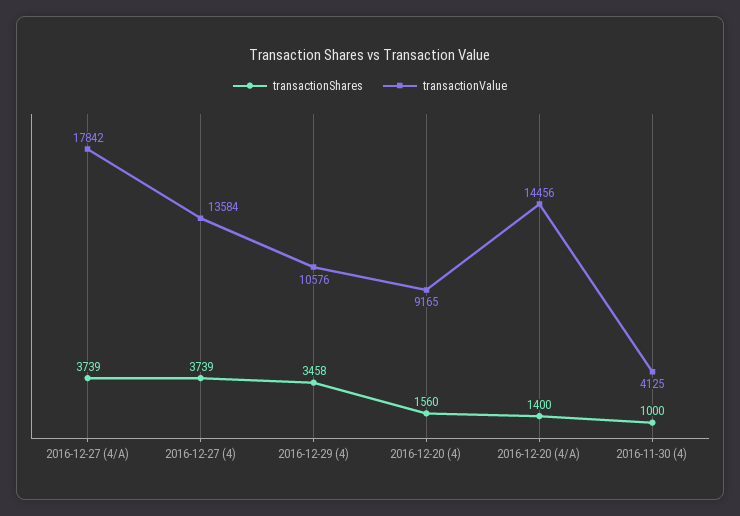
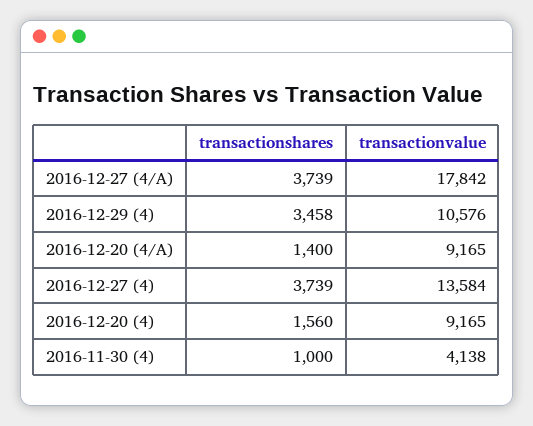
transactionValue, 2016-12-20 (4/A): 14456 -> 9165
transactionValue, 2016-11-30 (4): 4125 -> 4138

